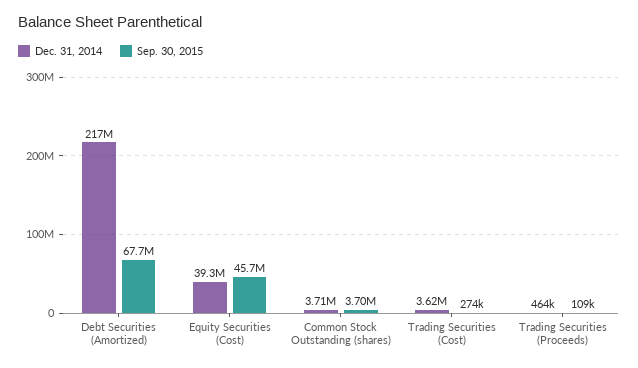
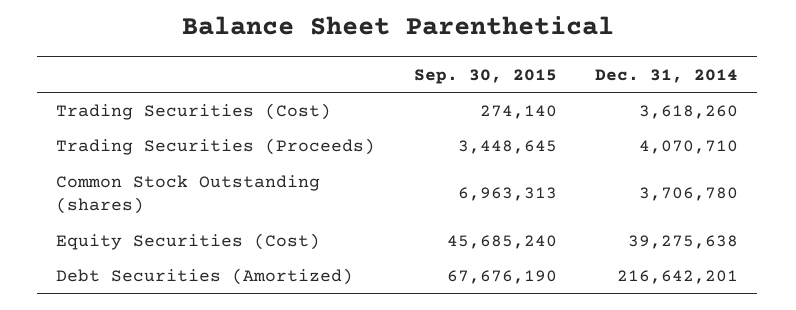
Sep. 30, 2015, Common Stock Outstanding (shares): 3700000 -> 6963313
Dec. 31, 2014, Trading Securities (Proceeds): 464000 -> 4070710
Sep. 30, 2015, Trading Securities (Proceeds): 109000 -> 3448645

